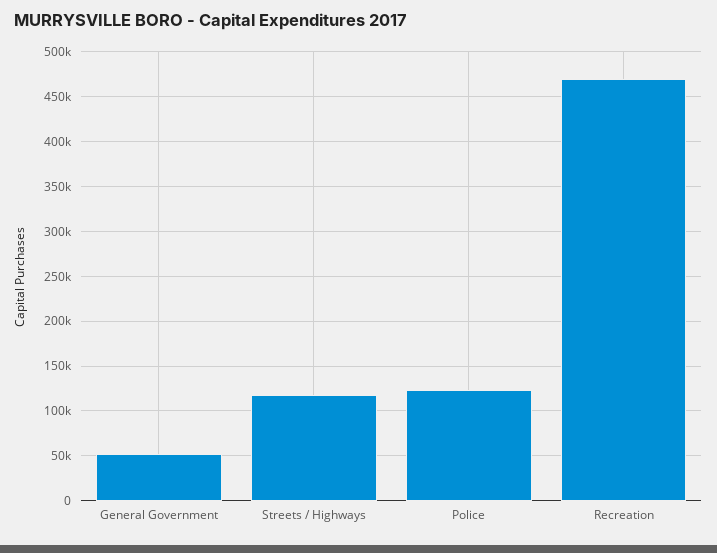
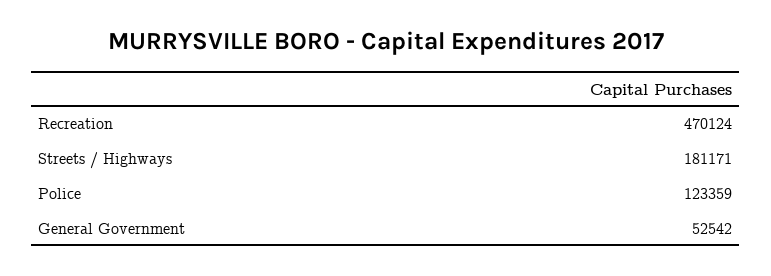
Streets / Highways: 120000 -> 181171

